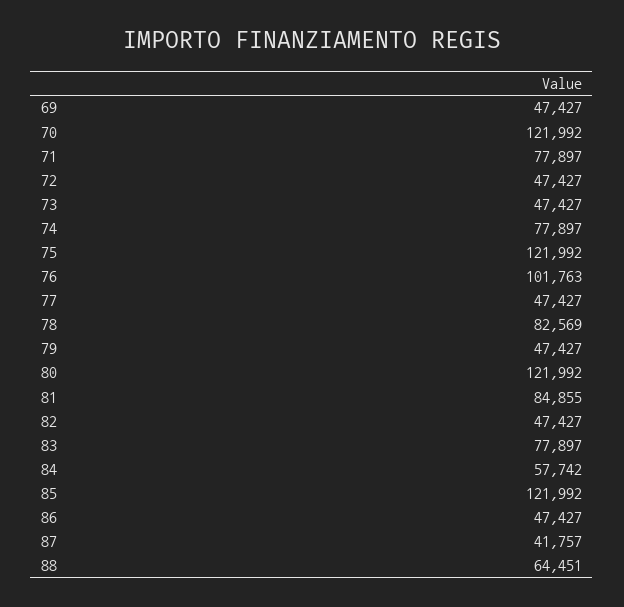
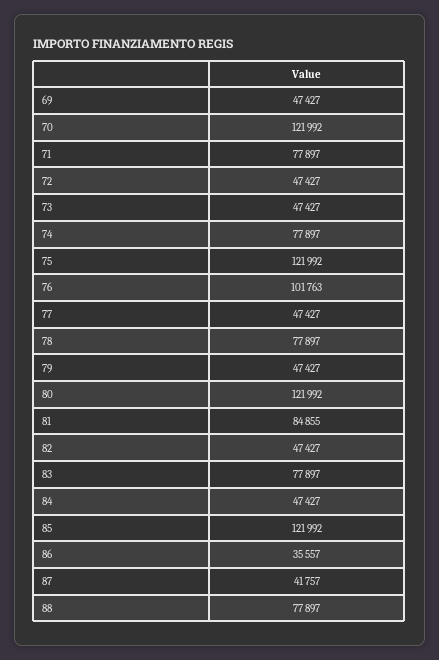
78: 82569 -> 77897
84: 57742 -> 47427
86: 47427 -> 35557
88: 64451 -> 77897

